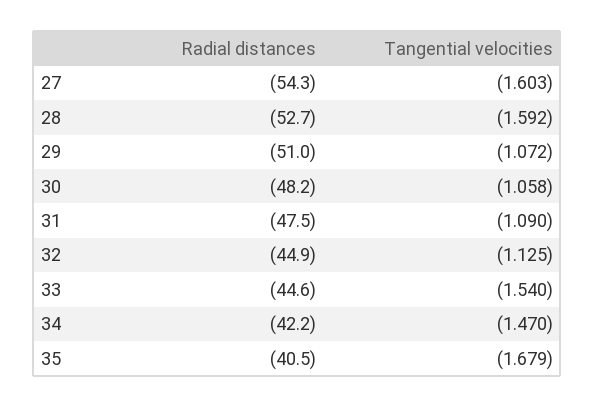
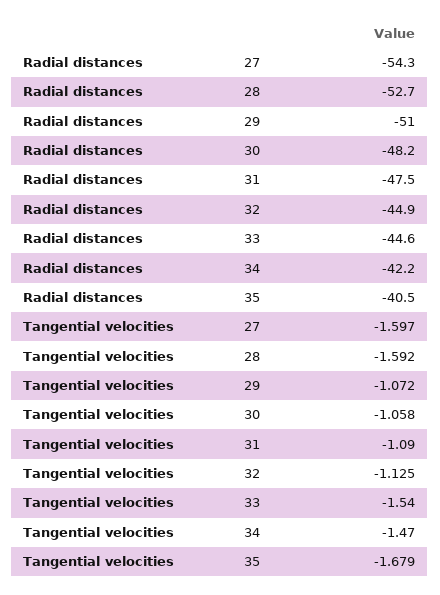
Tangential velocities, 27: -1.603 -> -1.597

